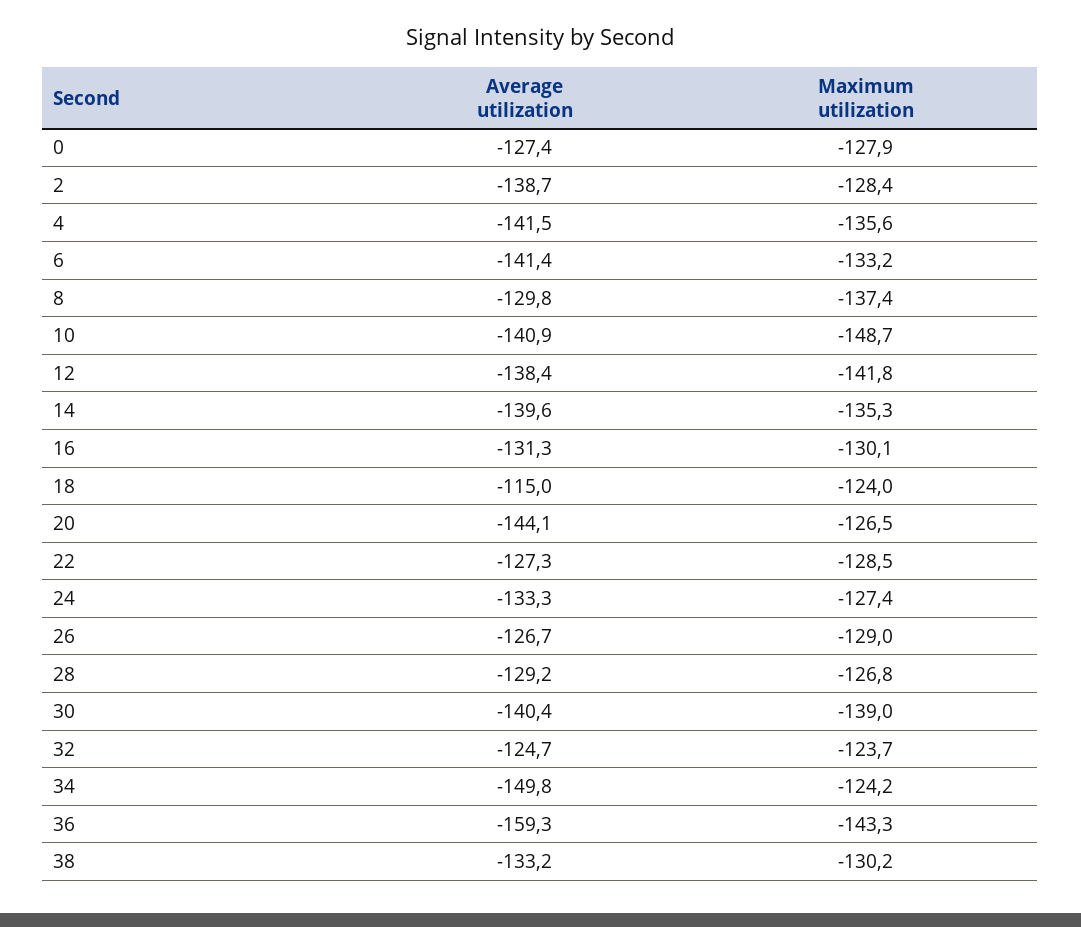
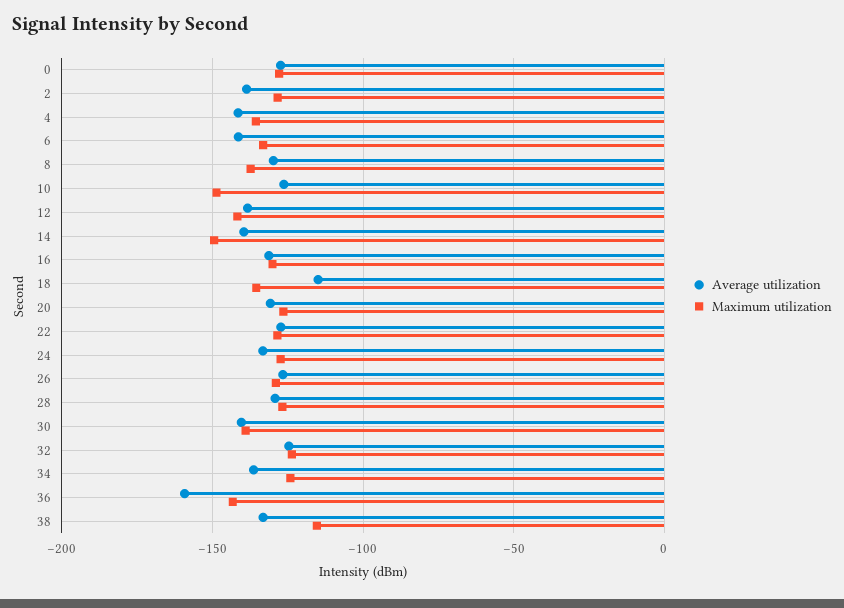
Average utilization, 10: -140.9 -> -125
Maximum utilization, 14: -135.3 -> -150
Maximum utilization, 18: -124 -> -135
Average utilization, 20: -144.1 -> -130
Average utilization, 34: -149.8 -> -135
Maximum utilization, 38: -130.2 -> -115

